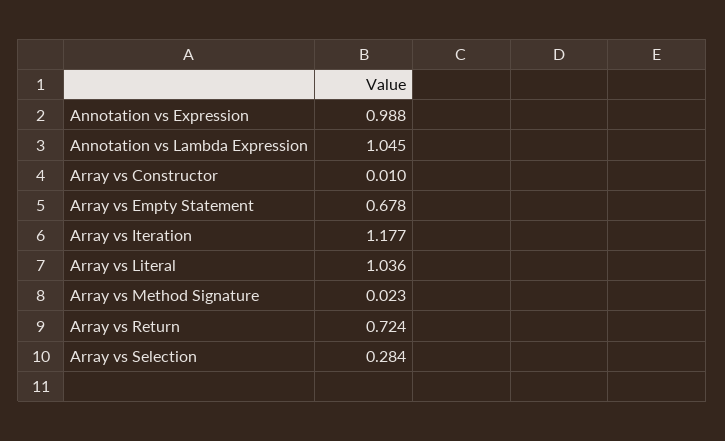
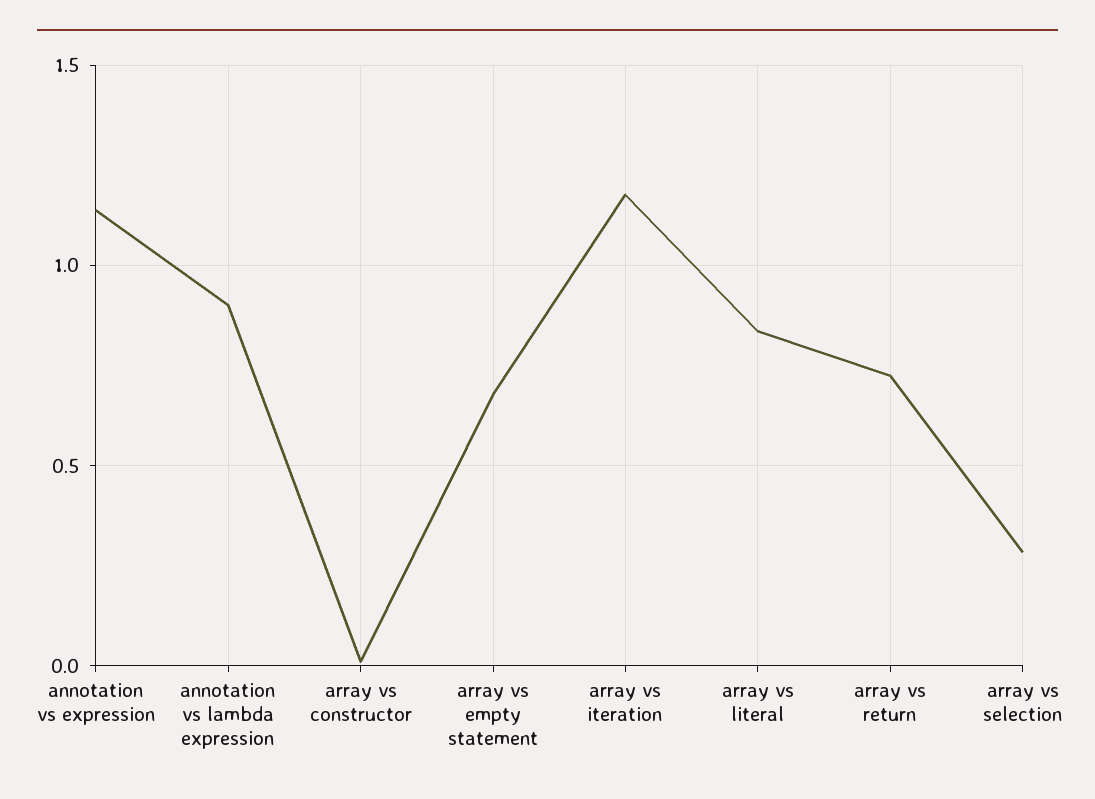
Annotation vs Expression: 0.988 -> 1.15
Annotation vs Lambda Expression: 1.045 -> 0.9
Array vs Literal: 1.036 -> 0.85
Array vs Method Signature: 0.023 -> none

